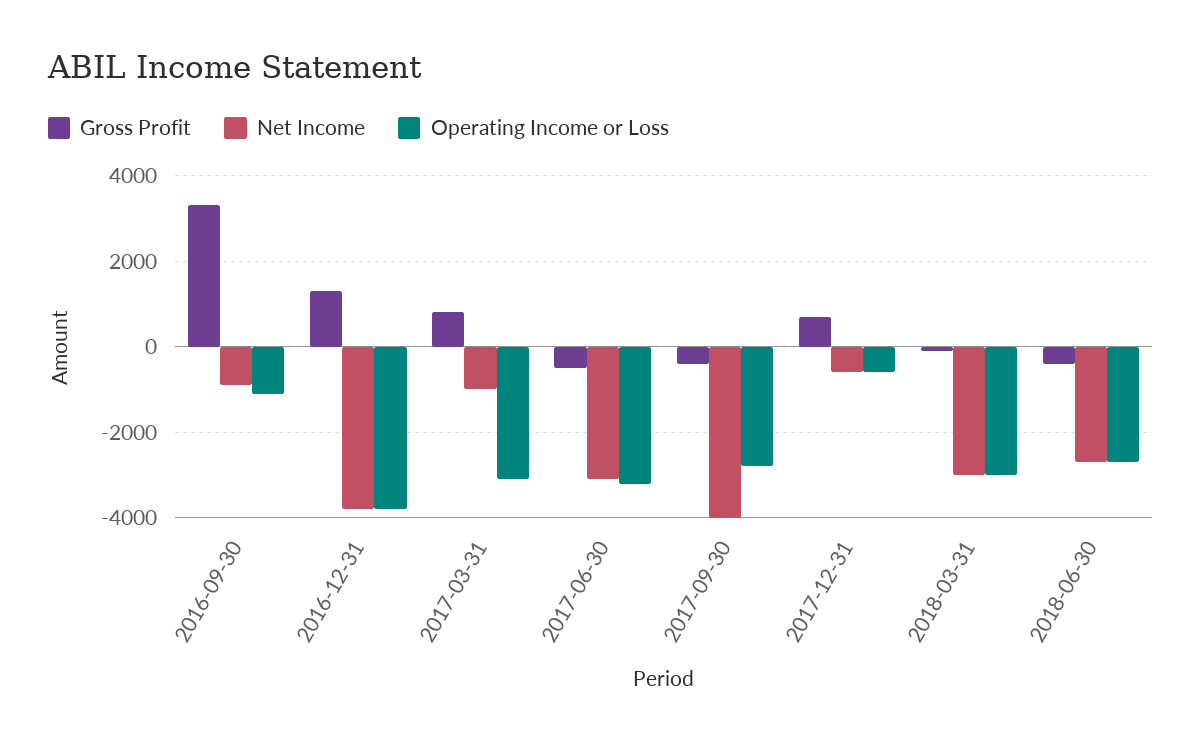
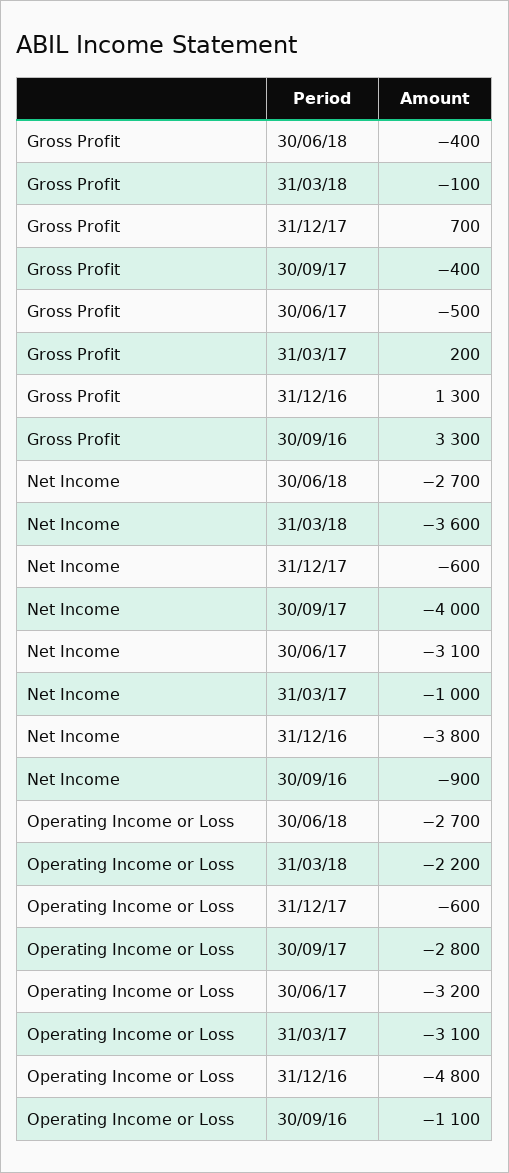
Operating Income or Loss, 2016-12-31: -3800 -> -4800
Gross Profit, 2017-03-31: 800 -> 200
Net Income, 2018-03-31: -3000 -> -3600
Operating Income or Loss, 2018-03-31: -3000 -> -2200

